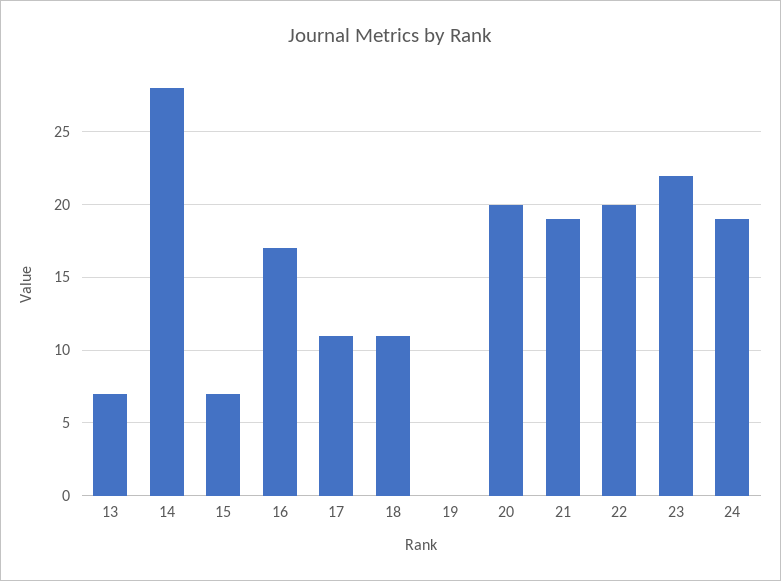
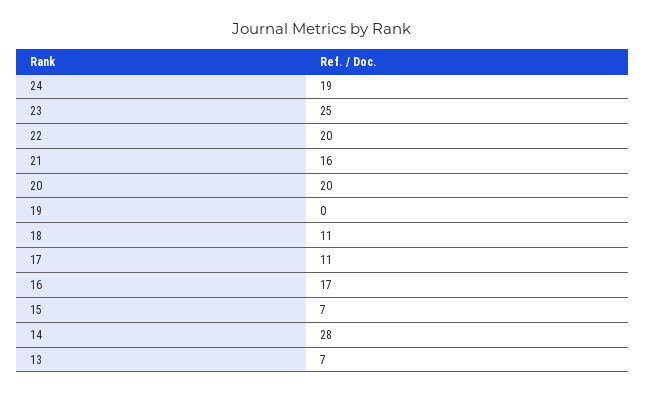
21: 19 -> 16
23: 22 -> 25

